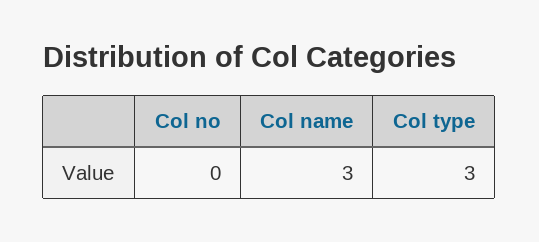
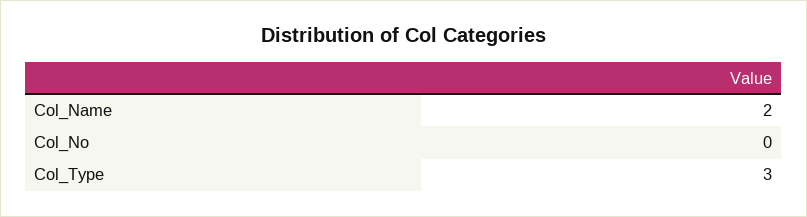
Col name: 3 -> 2

